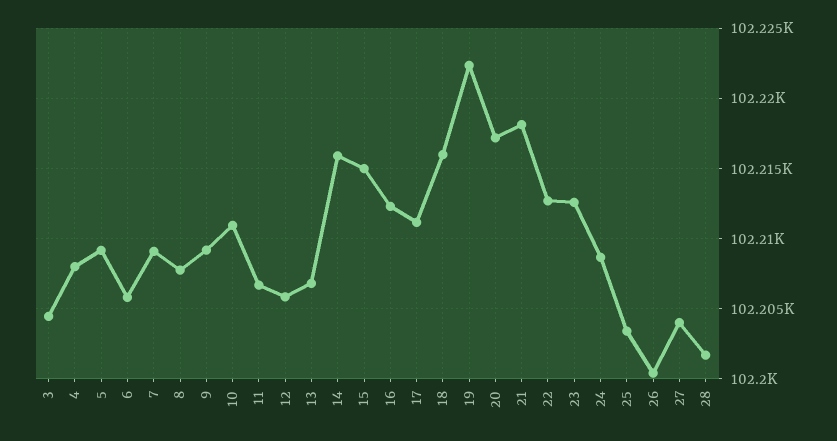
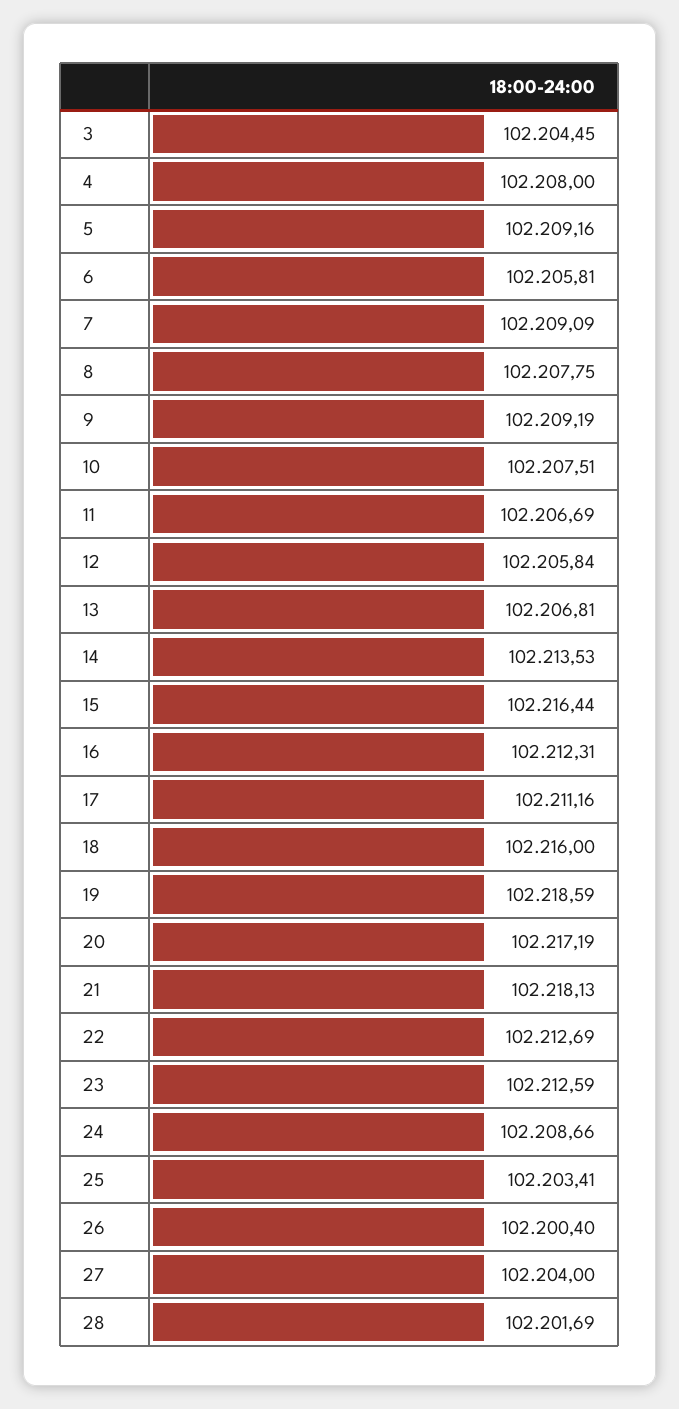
10: 102211 -> 102207.51
14: 102216 -> 102213.53
15: 102215 -> 102216.44
19: 102222.5 -> 102218.59

